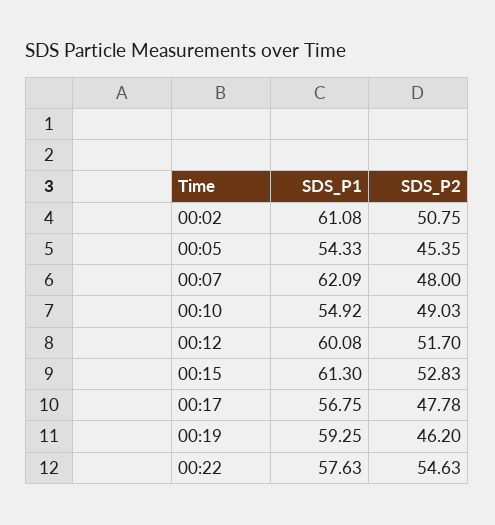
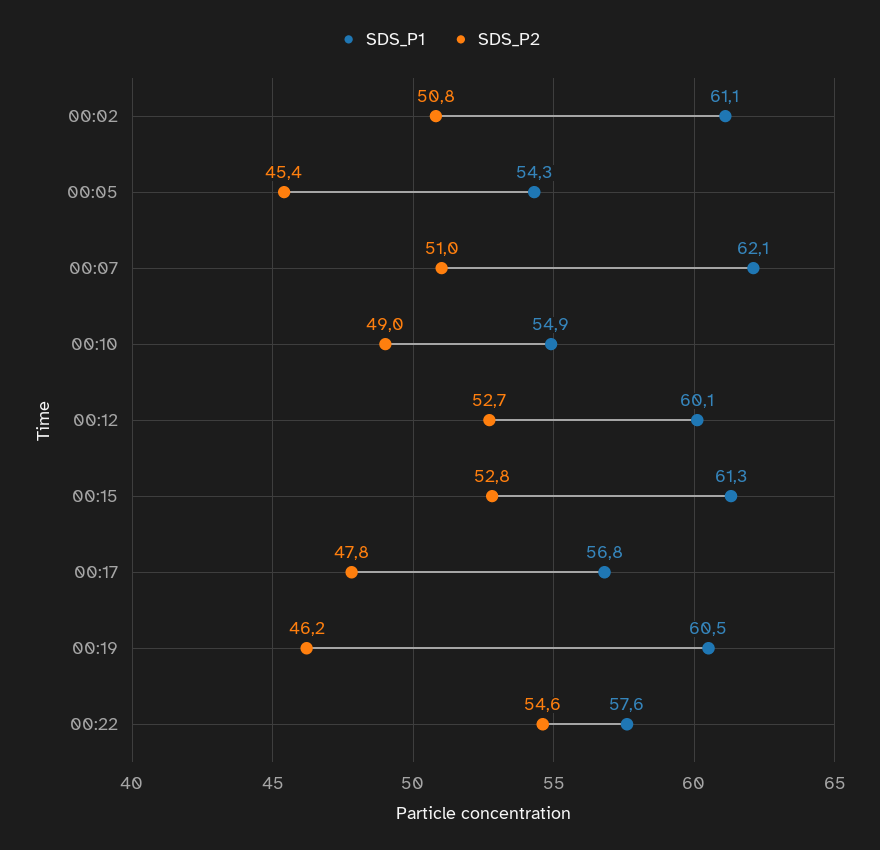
SDS_P2, 00:07: 48 -> 51
SDS_P2, 00:12: 51.7 -> 52.7
SDS_P1, 00:19: 59.25 -> 60.5

